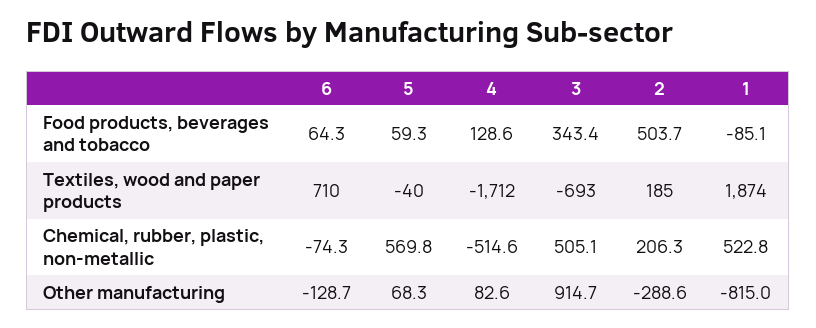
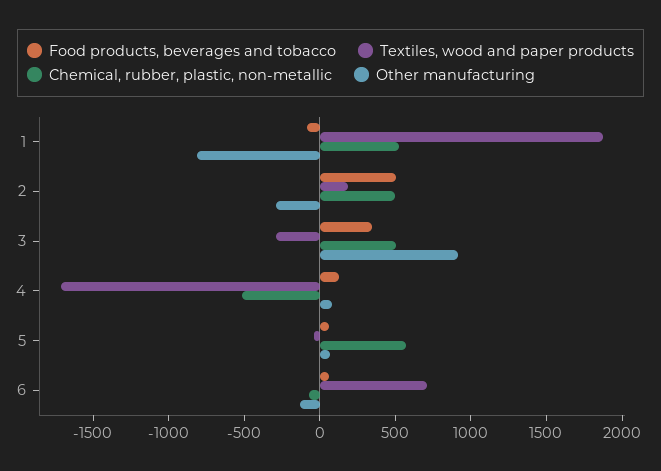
Textiles, wood and paper products, 3: -693 -> -300
Chemical, rubber, plastic, non-metallic, 2: 206.3 -> 500

